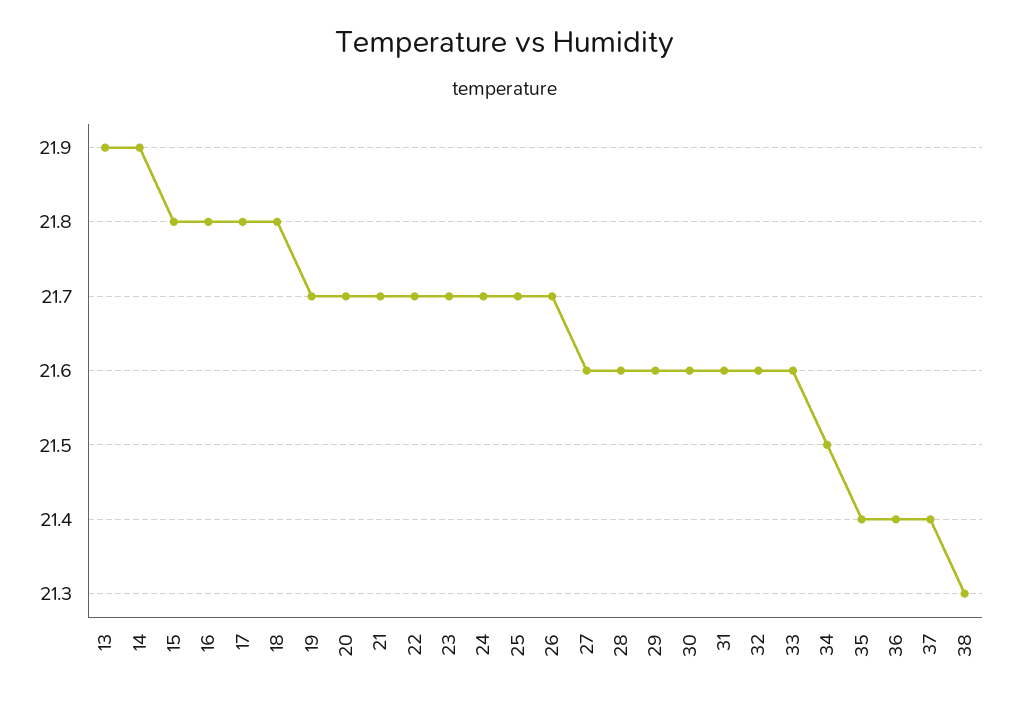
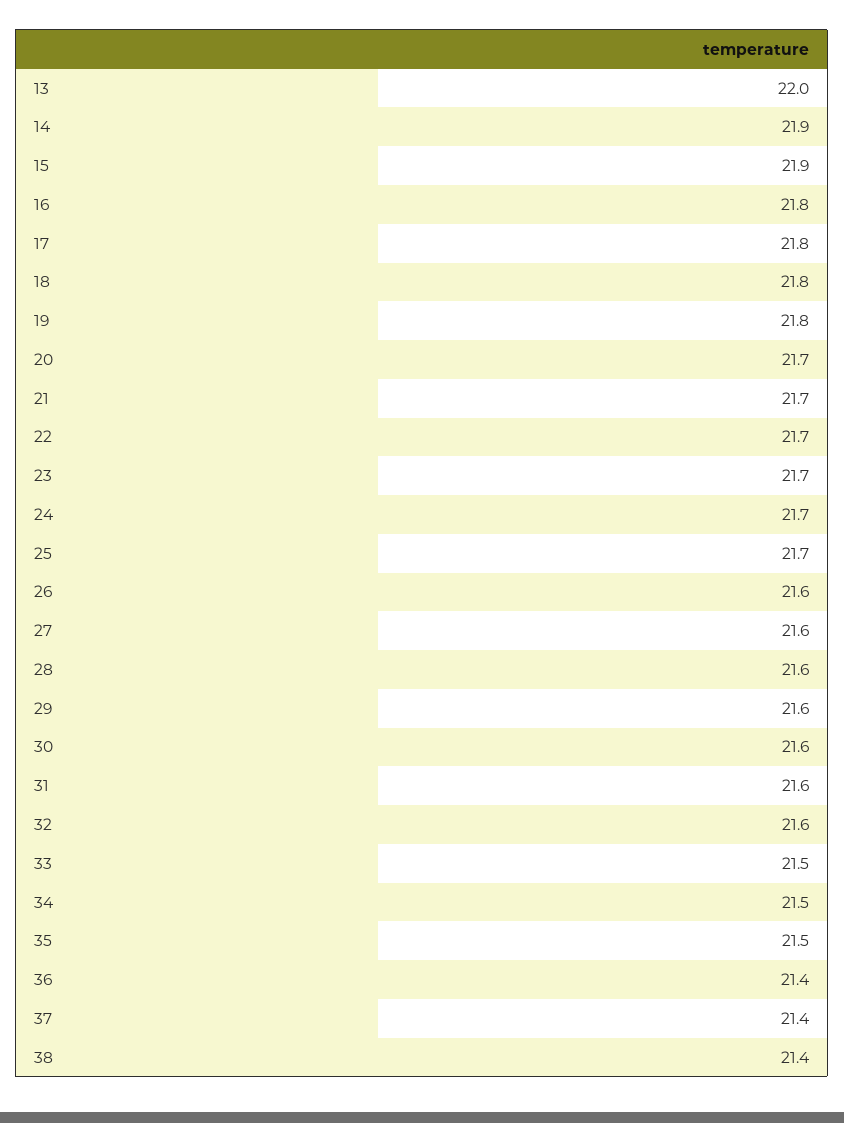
13: 21.9 -> 22
15: 21.8 -> 21.9
19: 21.7 -> 21.8
26: 21.7 -> 21.6
33: 21.6 -> 21.5
35: 21.4 -> 21.5
38: 21.3 -> 21.4

